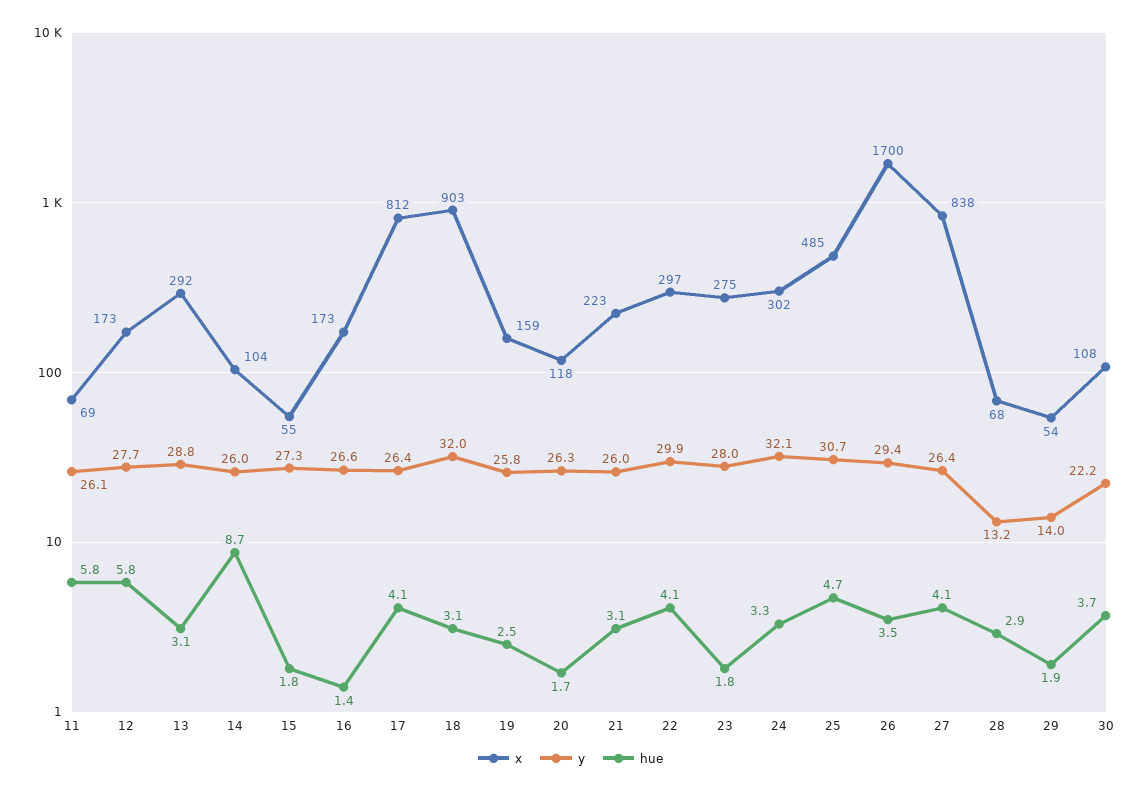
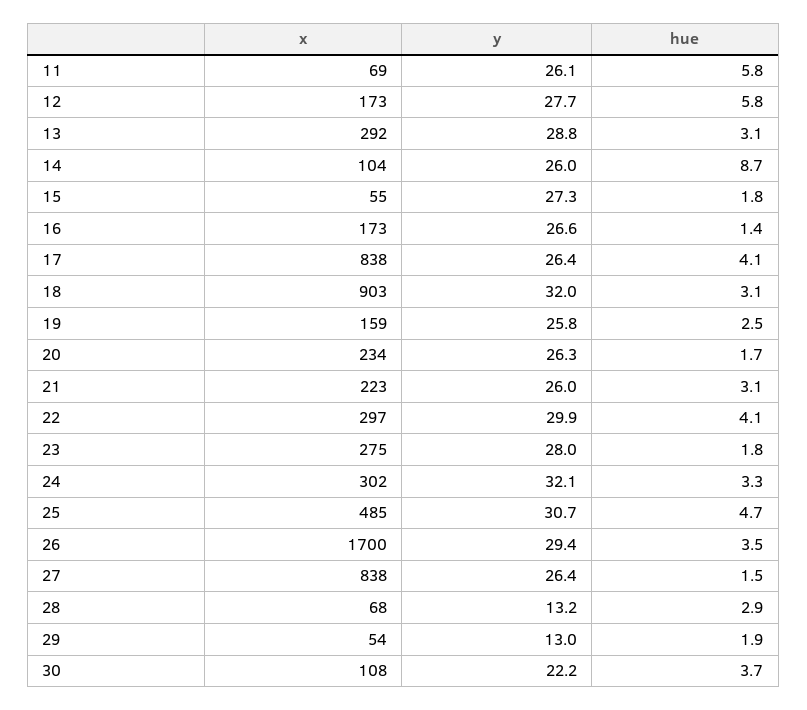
x, 17: 812 -> 838
x, 20: 118 -> 234
hue, 27: 4.1 -> 1.5
y, 29: 14 -> 13

